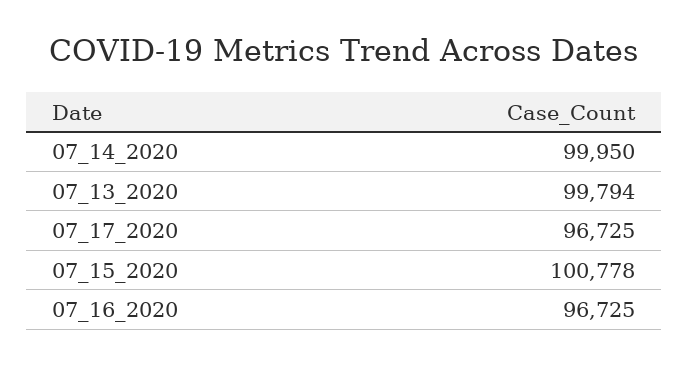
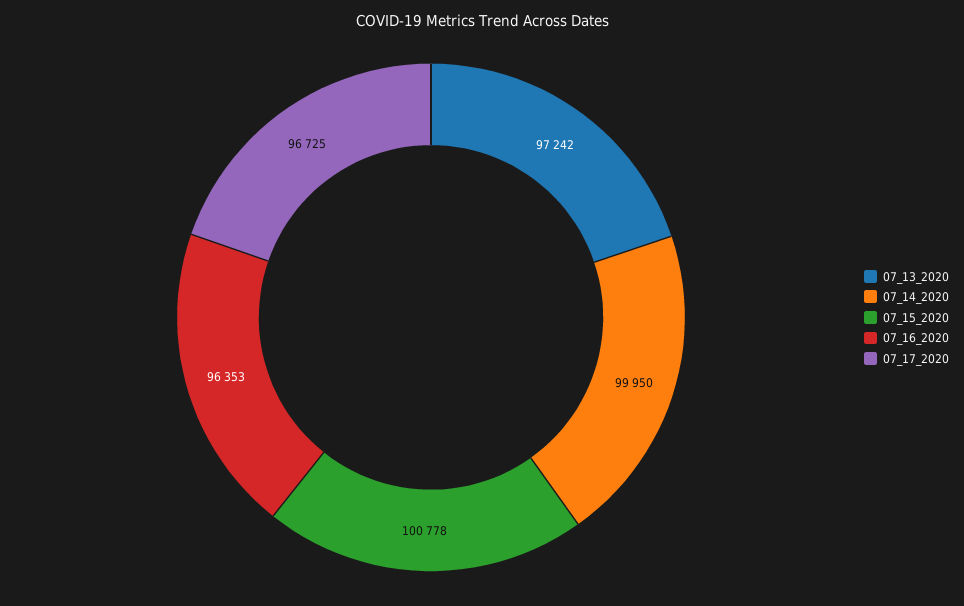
07_13_2020: 99794 -> 97242
07_16_2020: 96725 -> 96353

